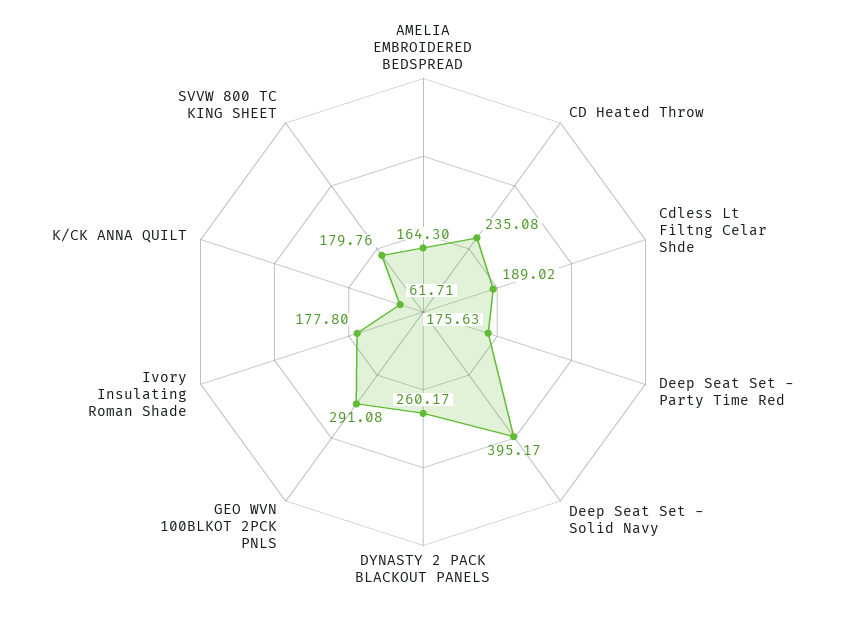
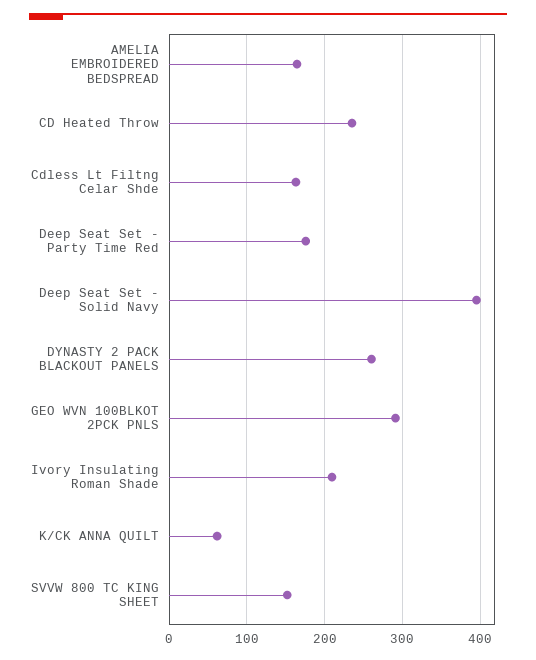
Cdless Lt Filtng Celar Shde: 189.02 -> 160
Ivory Insulating Roman Shade: 177.8 -> 210
SVVW 800 TC KING SHEET: 179.76 -> 150

